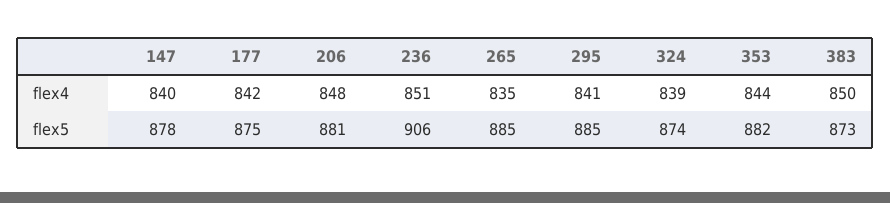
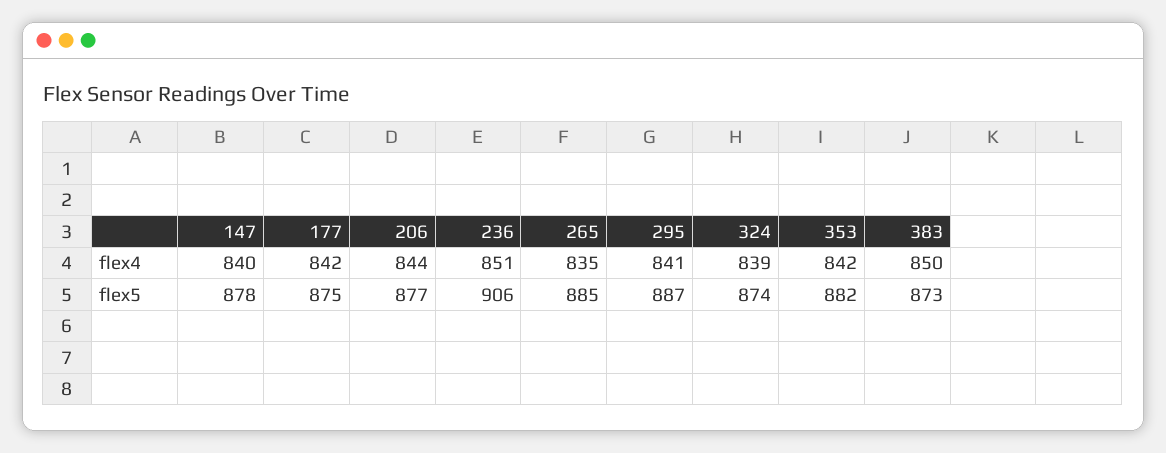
206, flex4: 848 -> 844
353, flex4: 844 -> 842
206, flex5: 881 -> 877
295, flex5: 885 -> 887

